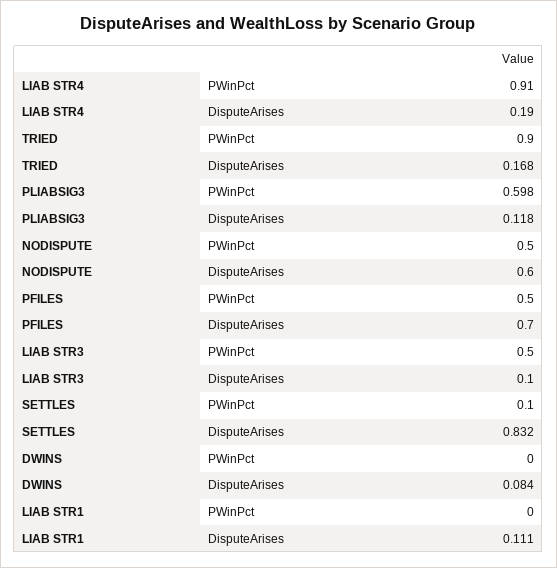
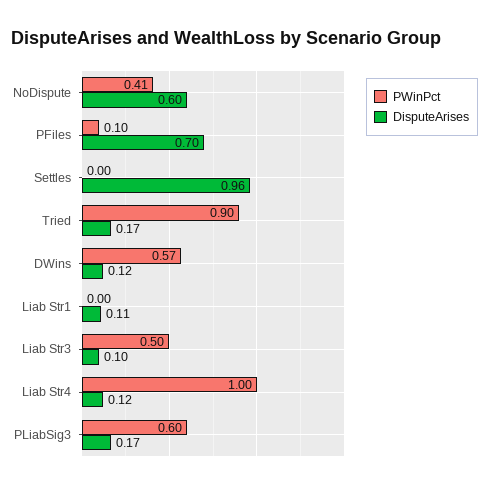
PWinPct, LIAB STR4: 0.91 -> 1
DisputeArises, LIAB STR4: 0.19 -> 0.12
DisputeArises, PLIABSIG3: 0.118 -> 0.17
PWinPct, NODISPUTE: 0.5 -> 0.41
PWinPct, PFILES: 0.5 -> 0.1
PWinPct, SETTLES: 0.1 -> 0
DisputeArises, SETTLES: 0.832 -> 0.96
PWinPct, DWINS: 0 -> 0.57
DisputeArises, DWINS: 0.084 -> 0.12

